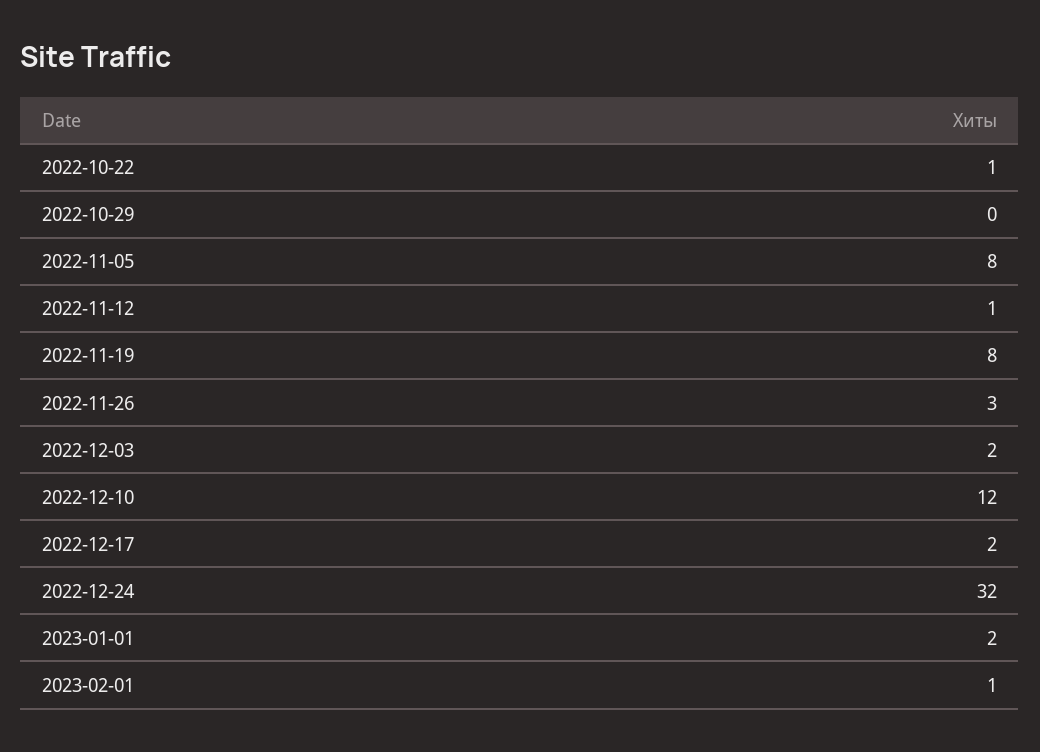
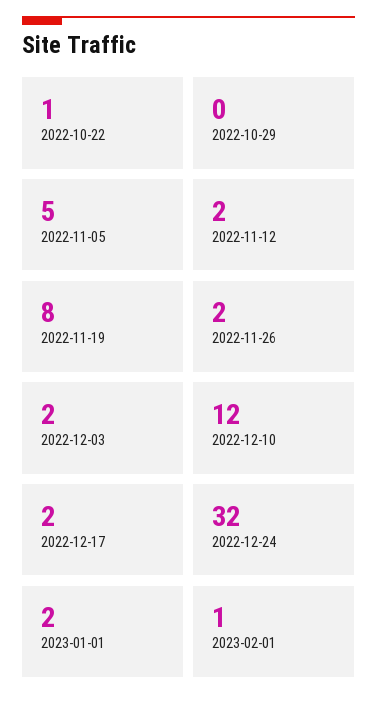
2022-11-05: 8 -> 5
2022-11-12: 1 -> 2
2022-11-26: 3 -> 2

